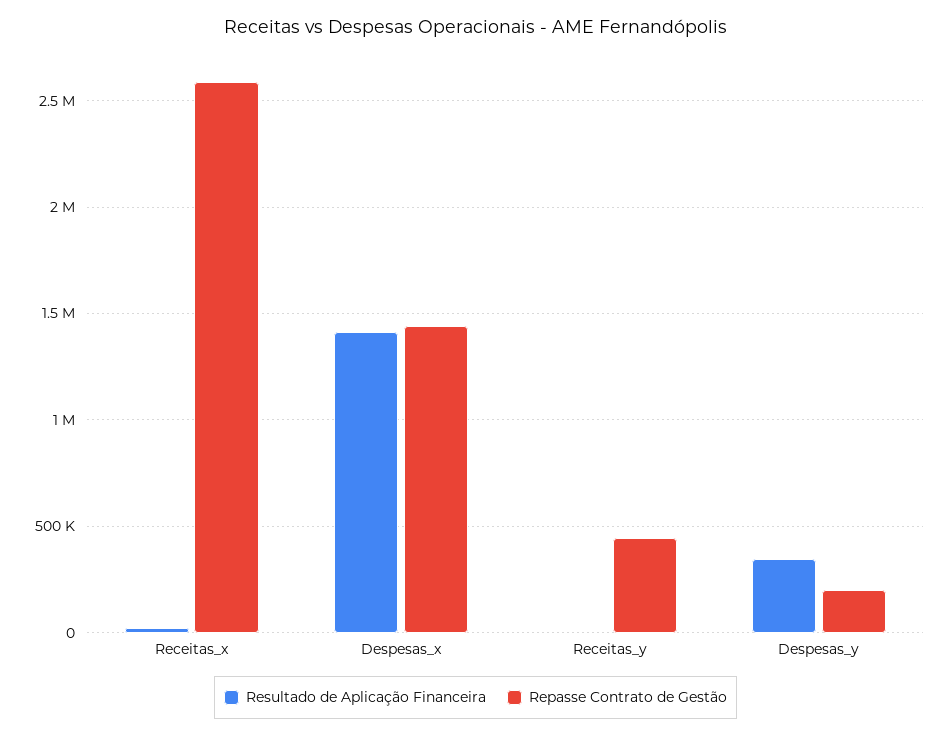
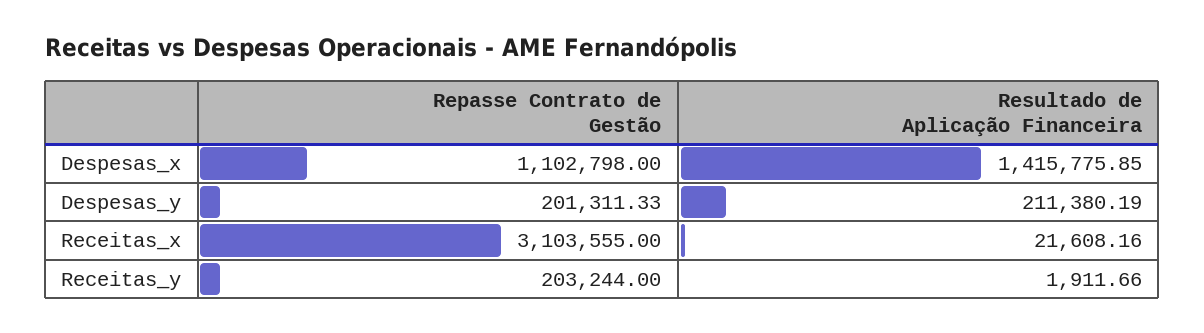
Repasse Contrato de Gestão, Receitas_x: 2600000 -> 3103555
Repasse Contrato de Gestão, Despesas_x: 1450000 -> 1102798
Repasse Contrato de Gestão, Receitas_y: 450000 -> 203244
Resultado de Aplicação Financeira, Despesas_y: 350000 -> 211380.19

